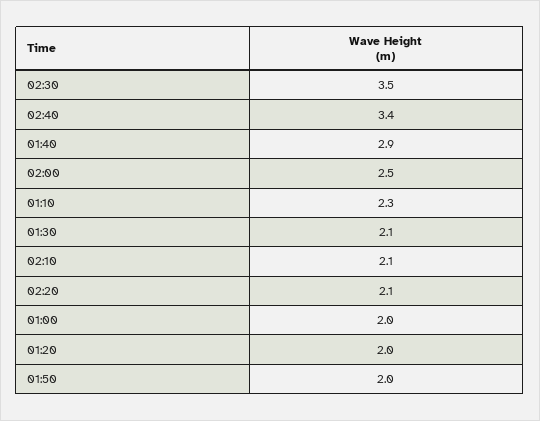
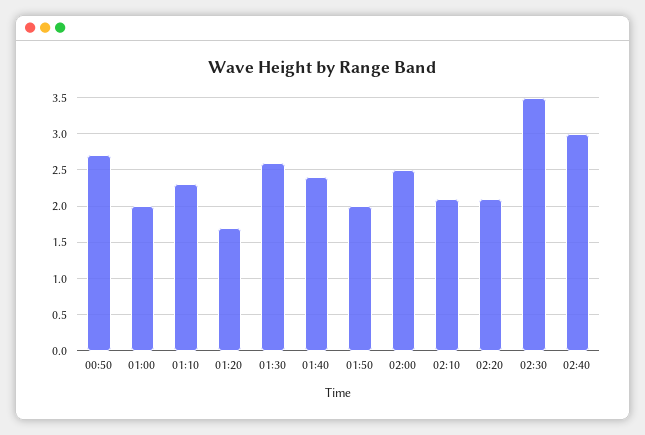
02:40: 3.4 -> 3
01:40: 2.9 -> 2.4
01:30: 2.1 -> 2.6
01:20: 2 -> 1.7
00:50: none -> 2.7

